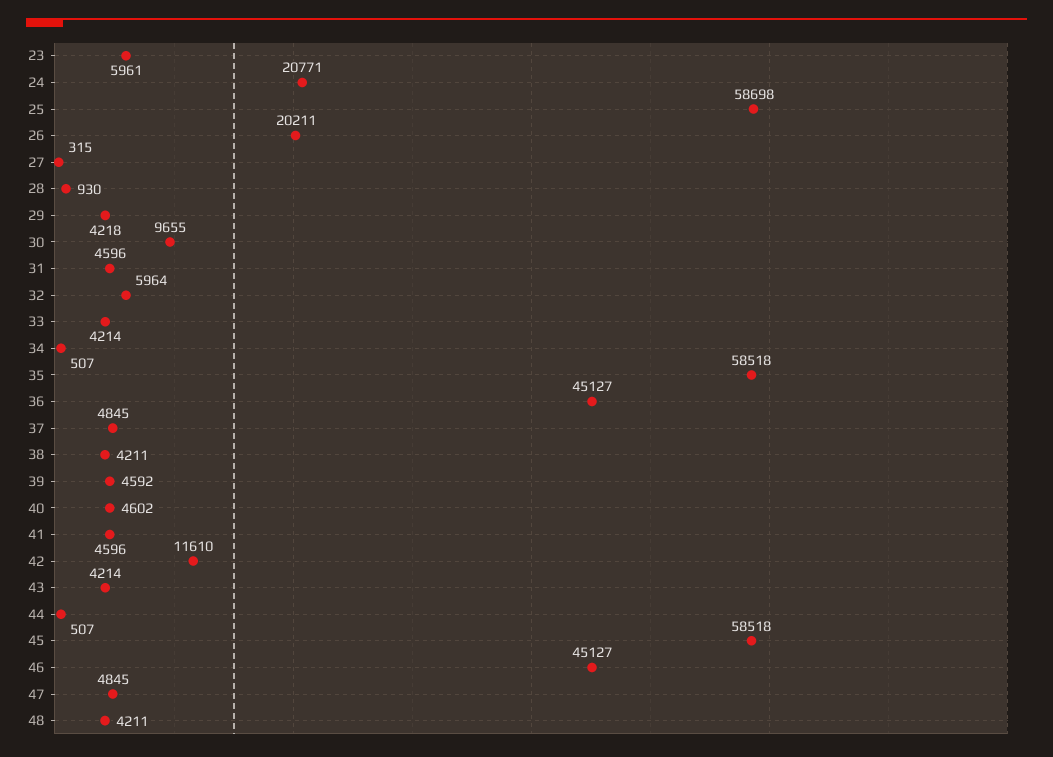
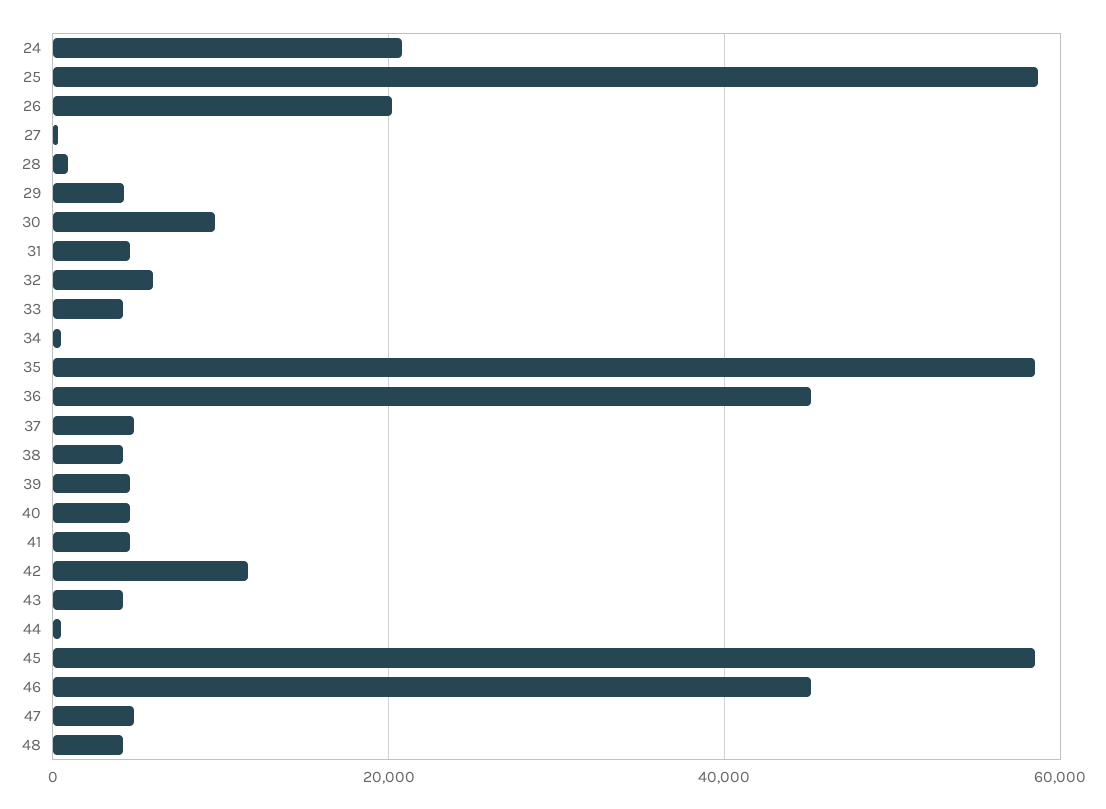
23: 5961 -> none

